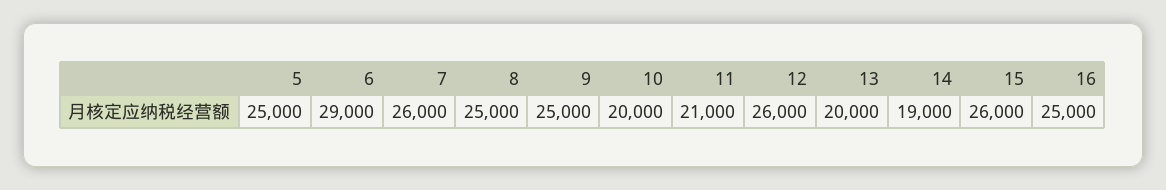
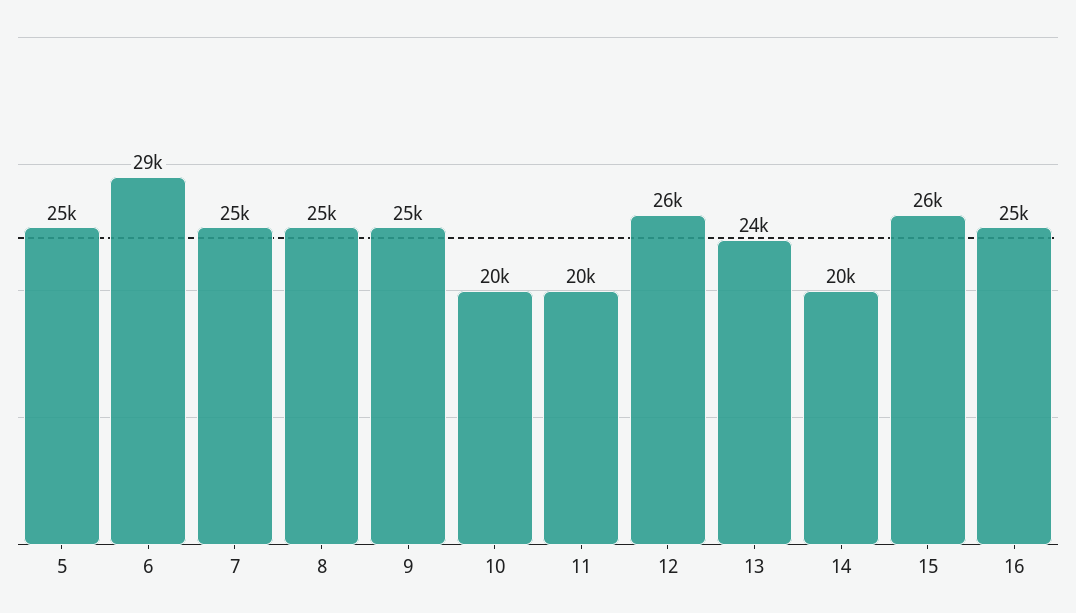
7: 26000 -> 25000
11: 21000 -> 20000
13: 20000 -> 24000
14: 19000 -> 20000

